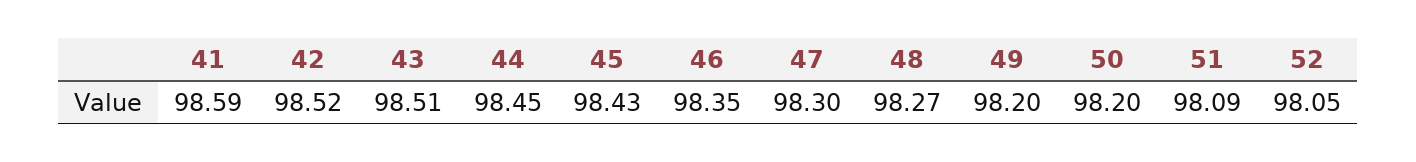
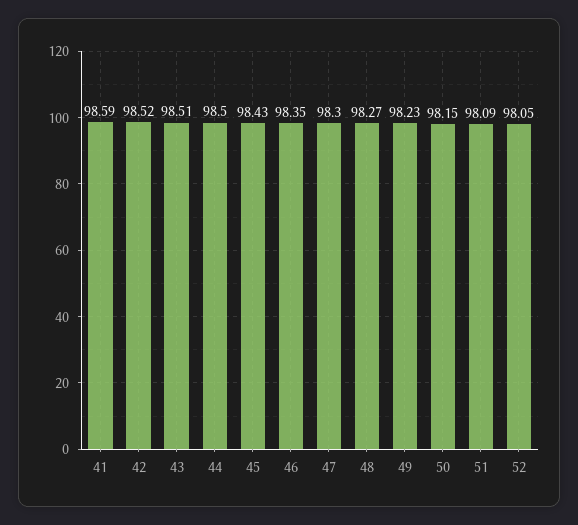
44: 98.45 -> 98.5
49: 98.2 -> 98.23
50: 98.2 -> 98.15

